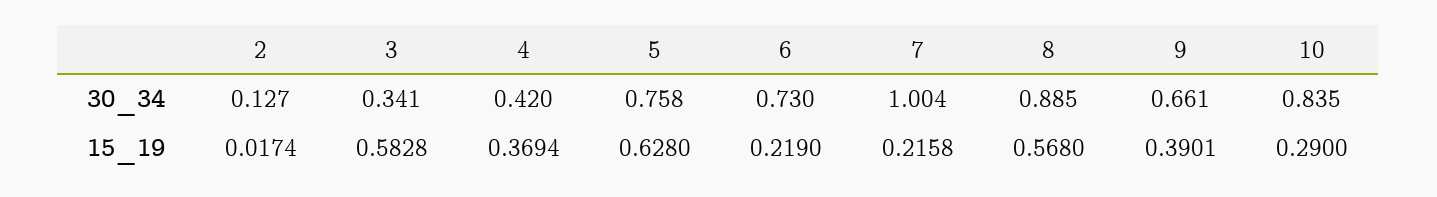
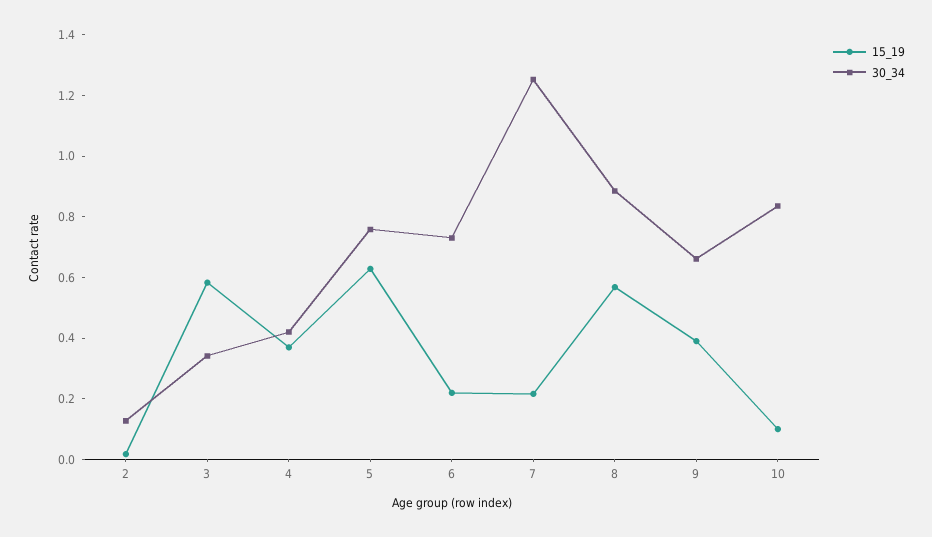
30_34, 7: 1.004 -> 1.25
15_19, 10: 0.29 -> 0.1

